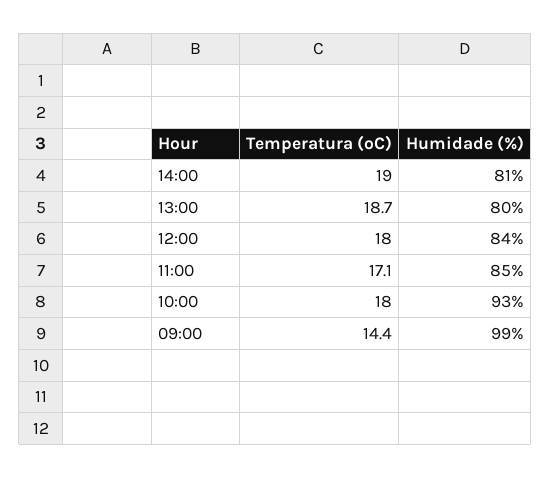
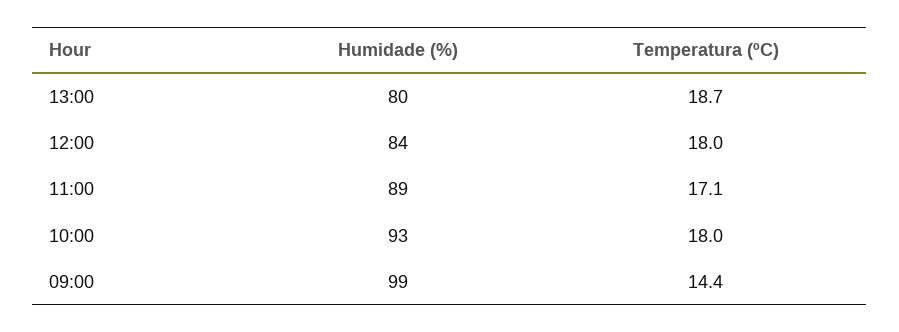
Temperatura (ºC), 14:00: 19 -> none
Humidade (%), 14:00: 81 -> none
Humidade (%), 11:00: 85 -> 89

